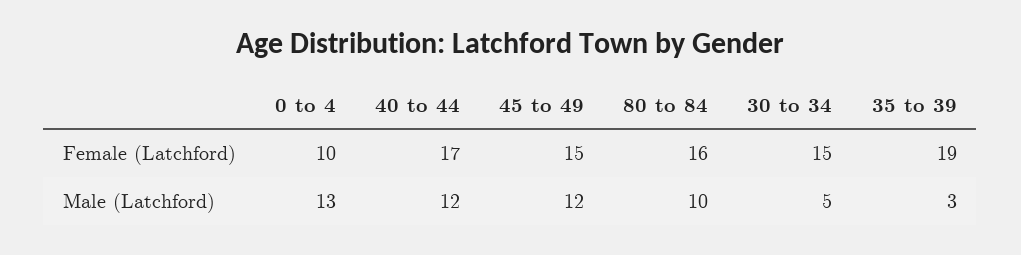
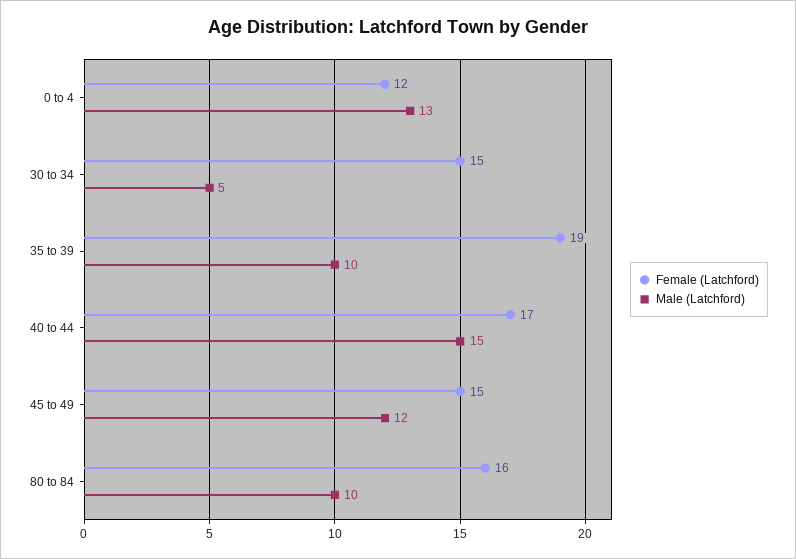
Female (Latchford), 0 to 4: 10 -> 12
Male (Latchford), 40 to 44: 12 -> 15
Male (Latchford), 35 to 39: 3 -> 10

